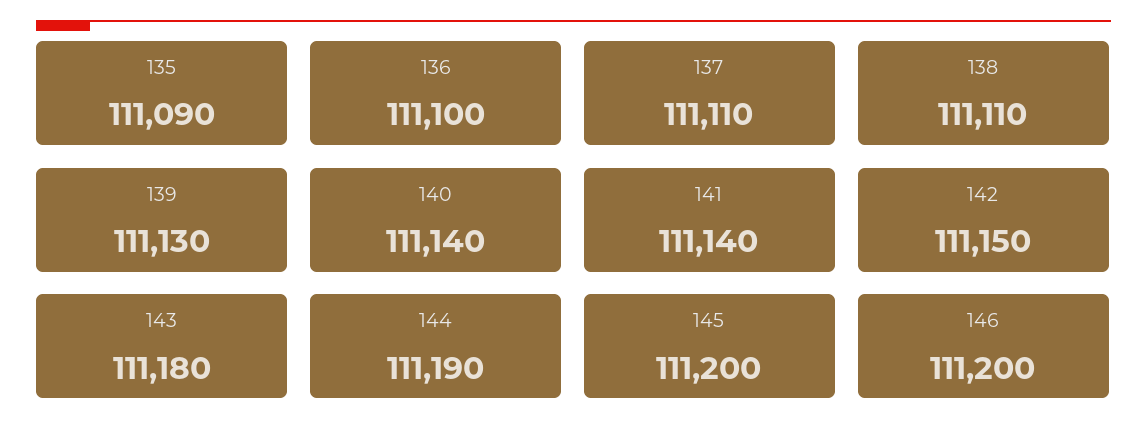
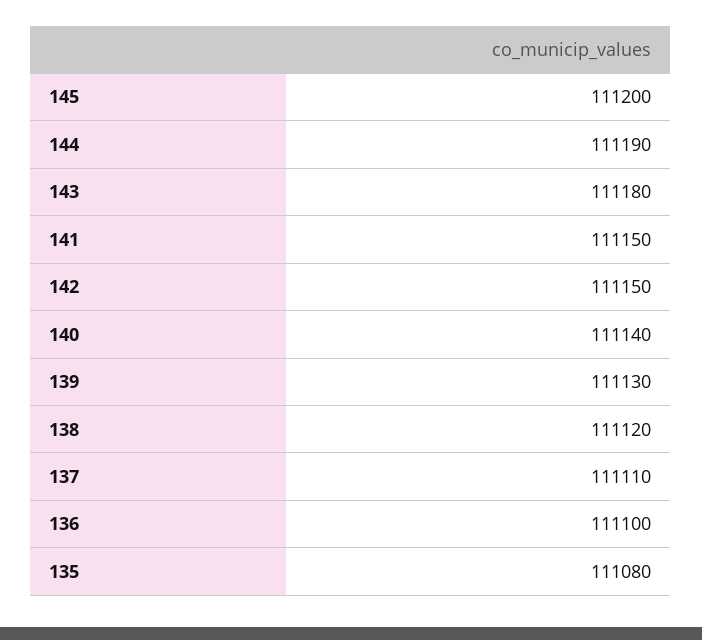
135: 111090 -> 111080
138: 111110 -> 111120
141: 111140 -> 111150
146: 111200 -> none

